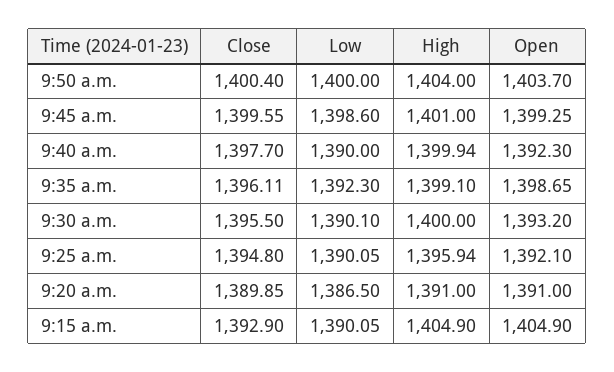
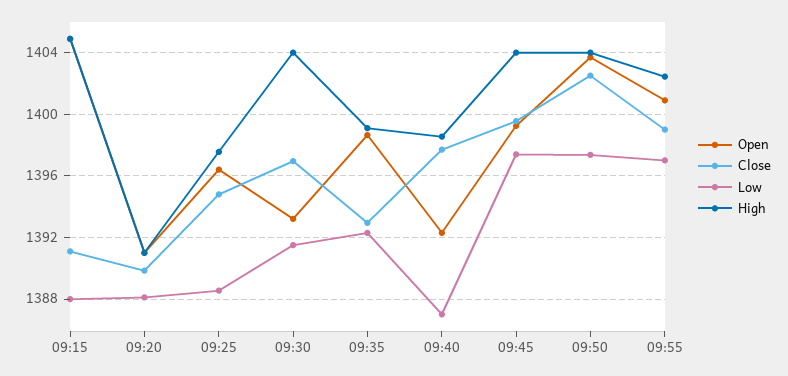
Close, 9:50 a.m.: 1400.4 -> 1402.5
Low, 9:50 a.m.: 1400 -> 1397.5
Low, 9:45 a.m.: 1398.6 -> 1397.5
High, 9:45 a.m.: 1401 -> 1404
Low, 9:40 a.m.: 1390 -> 1387
High, 9:40 a.m.: 1399.94 -> 1398.5
Close, 9:35 a.m.: 1396.11 -> 1393
Close, 9:30 a.m.: 1395.5 -> 1397
Low, 9:30 a.m.: 1390.1 -> 1391.5
High, 9:30 a.m.: 1400 -> 1404
Low, 9:25 a.m.: 1390.05 -> 1388.5
High, 9:25 a.m.: 1395.94 -> 1397.5
Open, 9:25 a.m.: 1392.1 -> 1396.5
Low, 9:20 a.m.: 1386.5 -> 1388
Close, 9:15 a.m.: 1392.9 -> 1391
Low, 9:15 a.m.: 1390.05 -> 1388
Open, 09:55: none -> 1401
Close, 09:55: none -> 1399
Low, 09:55: none -> 1397
High, 09:55: none -> 1402.5

